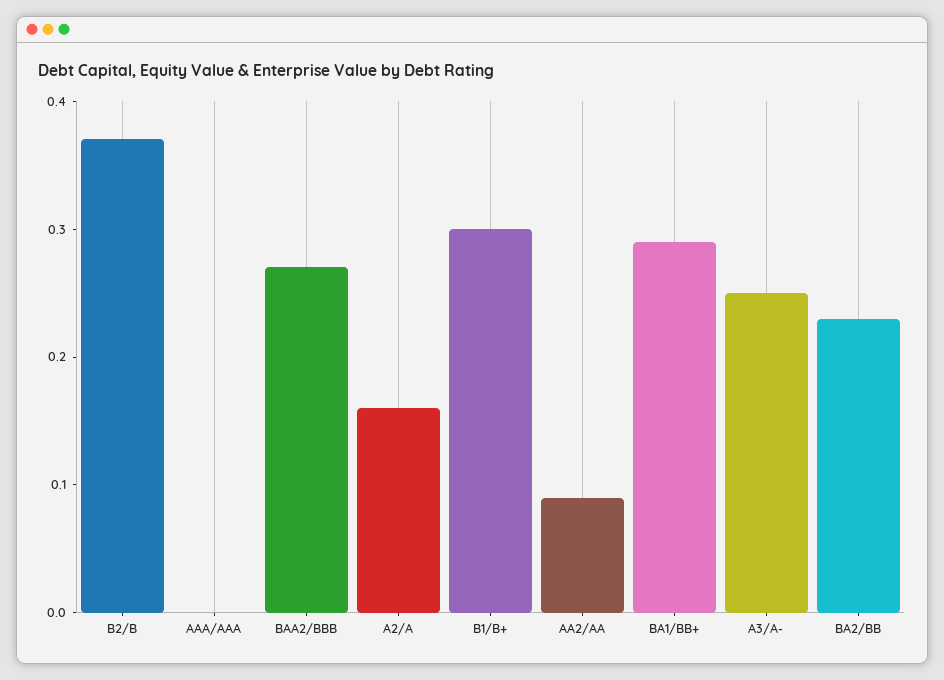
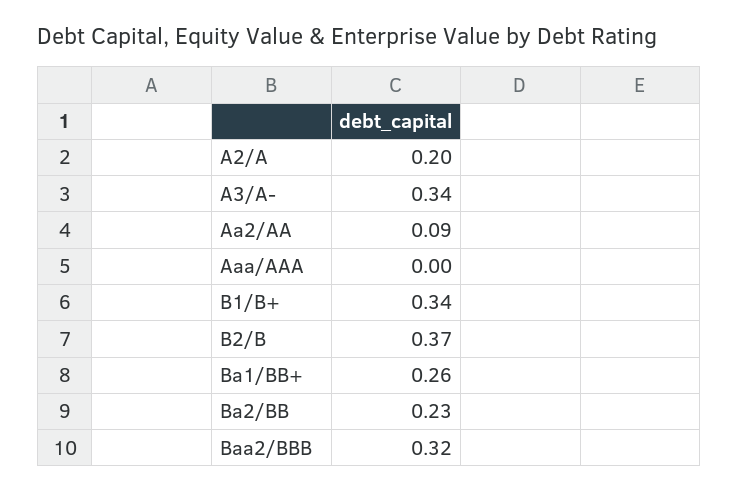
BAA2/BBB: 0.27 -> 0.32
A2/A: 0.16 -> 0.2
B1/B+: 0.3 -> 0.34
BA1/BB+: 0.29 -> 0.26
A3/A-: 0.25 -> 0.34

